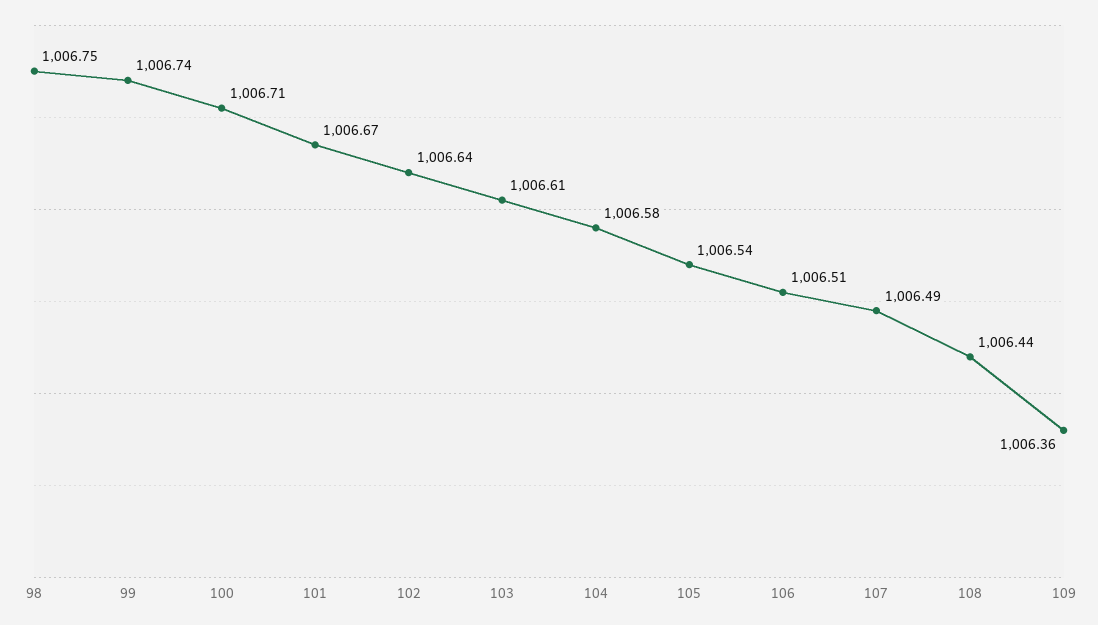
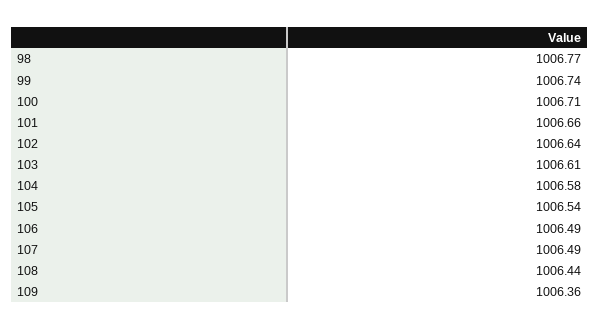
98: 1006.75 -> 1006.77
101: 1006.67 -> 1006.66
106: 1006.51 -> 1006.49

